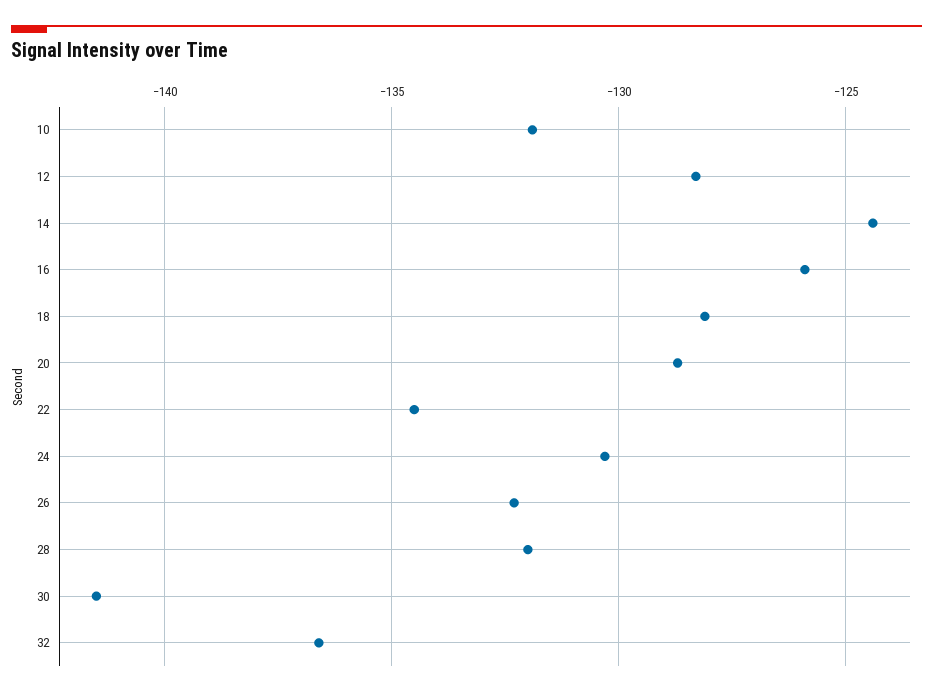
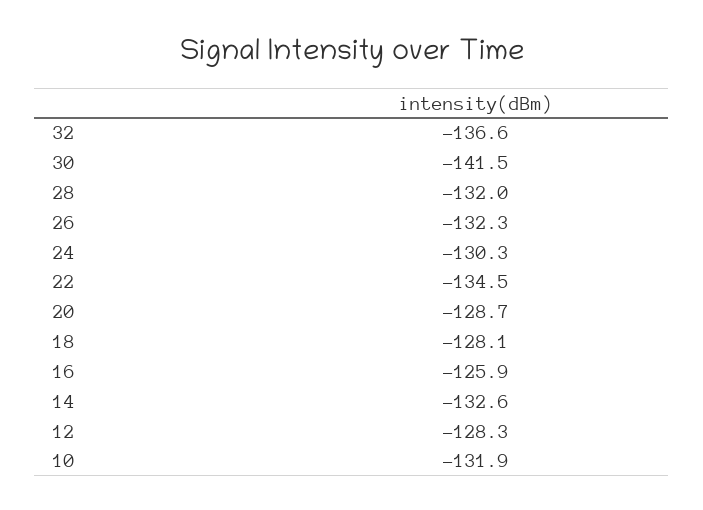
14: -124.5 -> -132.6

